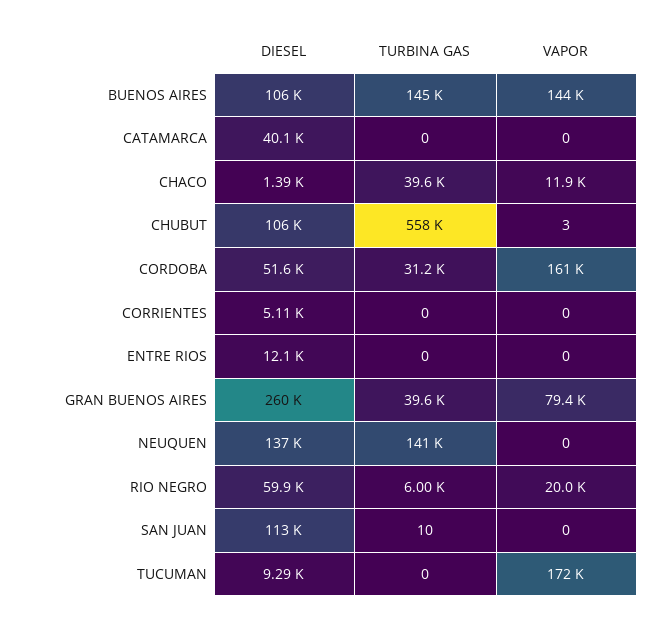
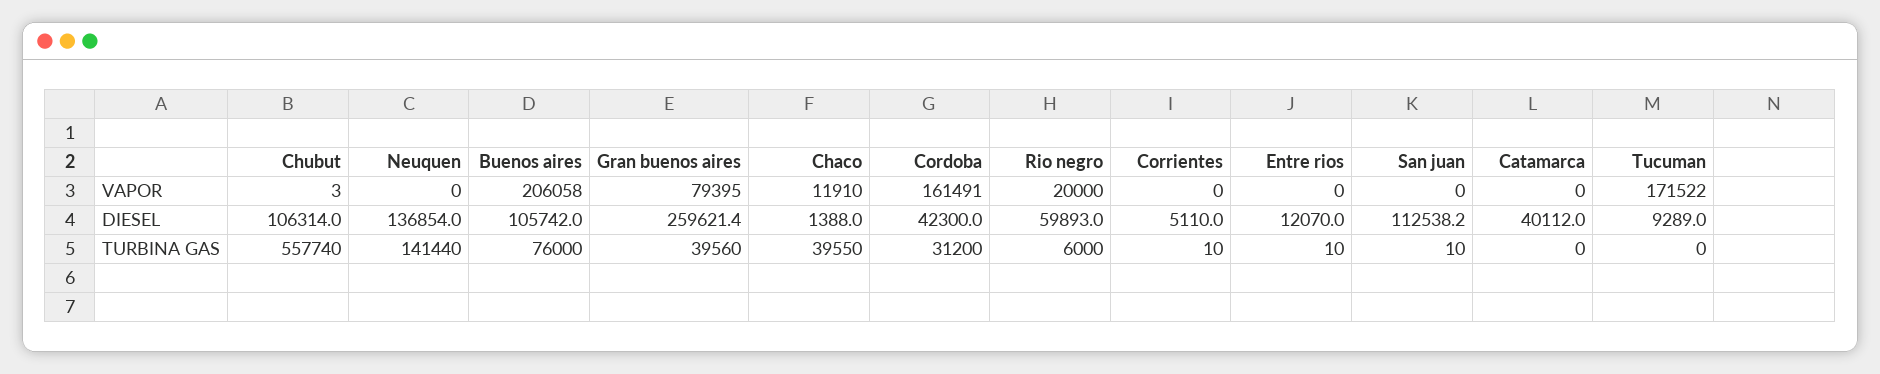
TURBINA GAS, BUENOS AIRES: 145000 -> 76000
VAPOR, BUENOS AIRES: 144000 -> 206058
DIESEL, CORDOBA: 51600 -> 42300
TURBINA GAS, CORRIENTES: 0 -> 10
TURBINA GAS, ENTRE RIOS: 0 -> 10

